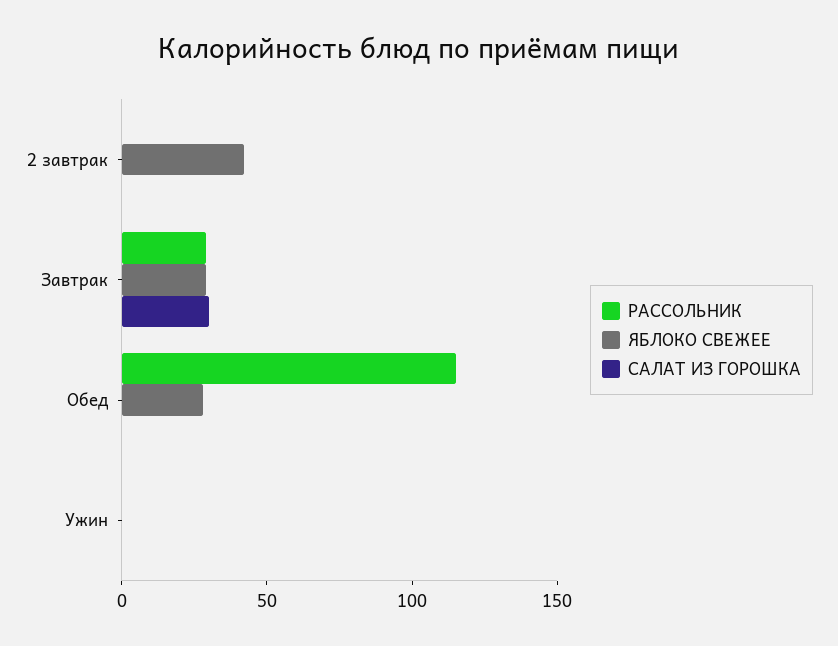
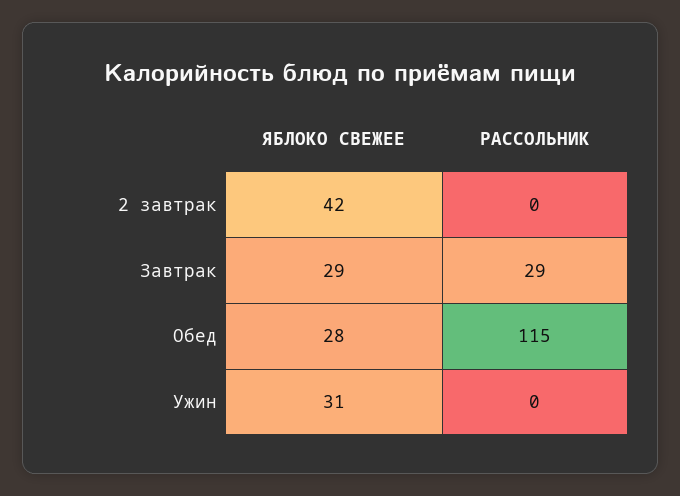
САЛАТ ИЗ ГОРОШКА, 2 завтрак: 0 -> none
САЛАТ ИЗ ГОРОШКА, Завтрак: 30 -> none
САЛАТ ИЗ ГОРОШКА, Обед: 0 -> none
ЯБЛОКО СВЕЖЕЕ, Ужин: 0 -> 31
САЛАТ ИЗ ГОРОШКА, Ужин: 0 -> none

